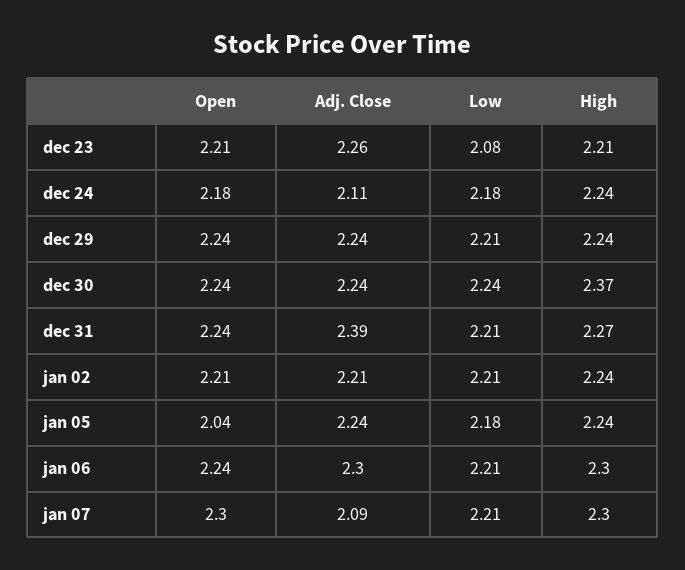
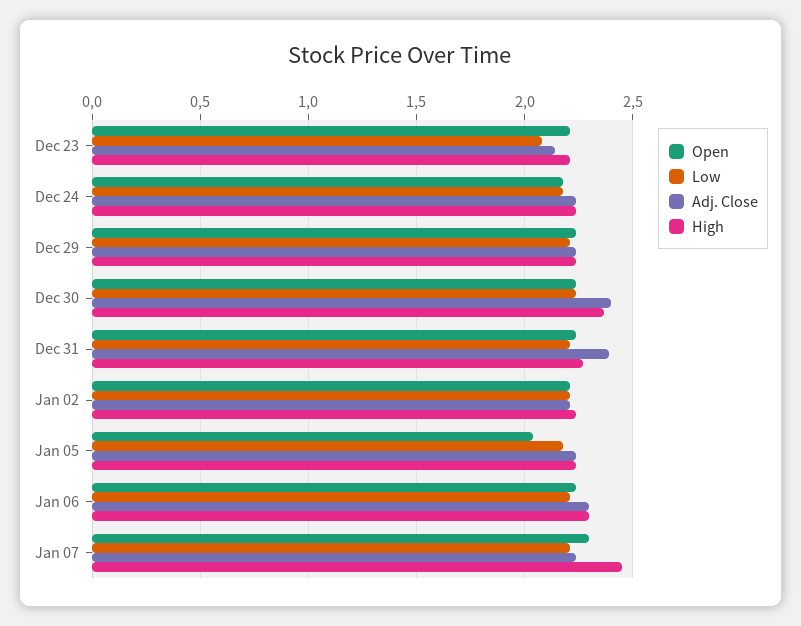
Adj. Close, dec 23: 2.26 -> 2.15
Adj. Close, dec 24: 2.11 -> 2.25
Adj. Close, dec 30: 2.24 -> 2.4
Adj. Close, jan 07: 2.09 -> 2.25
High, jan 07: 2.3 -> 2.45

